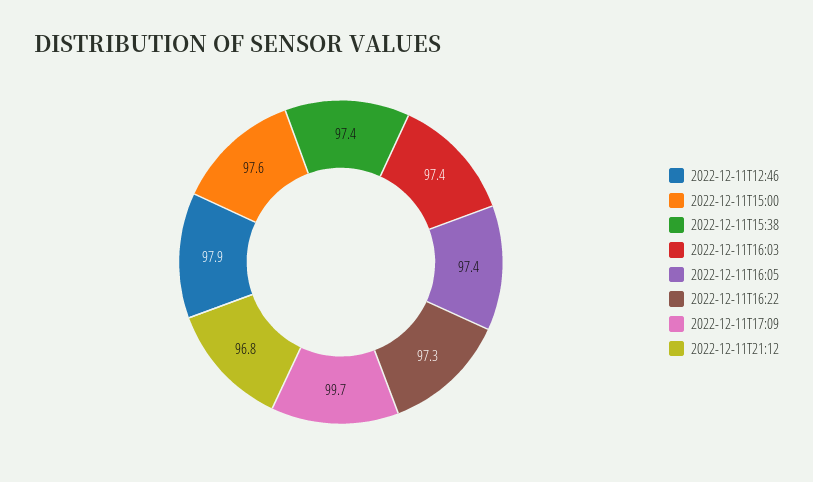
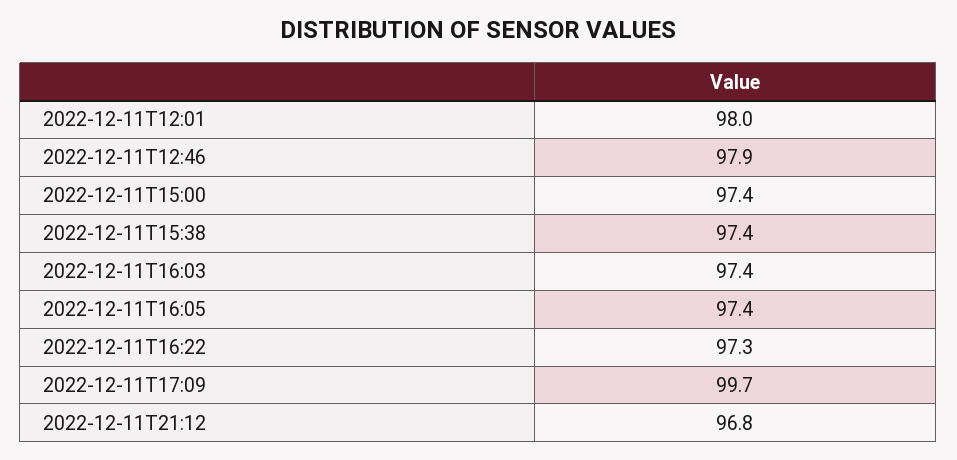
2022-12-11T15:00: 97.6 -> 97.4
2022-12-11T12:01: none -> 98

